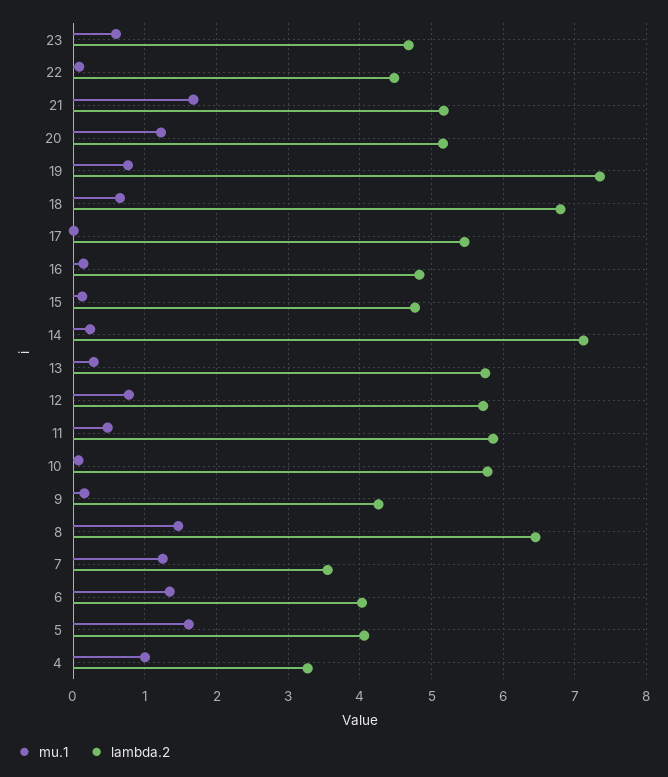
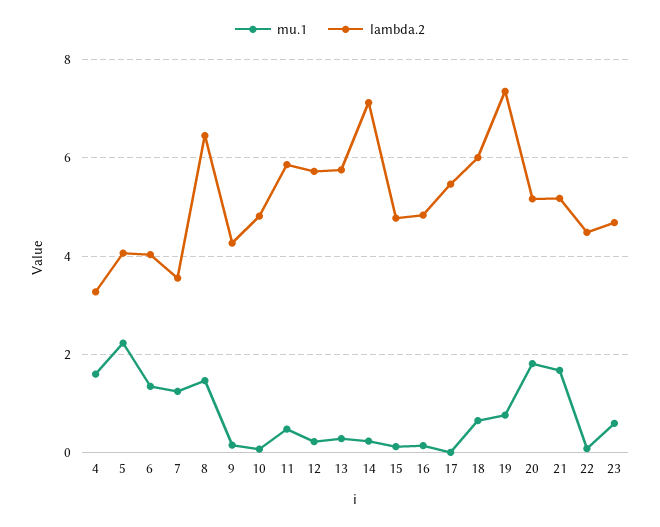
mu.1, 20: 1.2 -> 1.8
lambda.2, 18: 6.8 -> 6
mu.1, 12: 0.8 -> 0.2
lambda.2, 10: 5.8 -> 4.8
mu.1, 5: 1.6 -> 2.2
mu.1, 4: 1 -> 1.6

